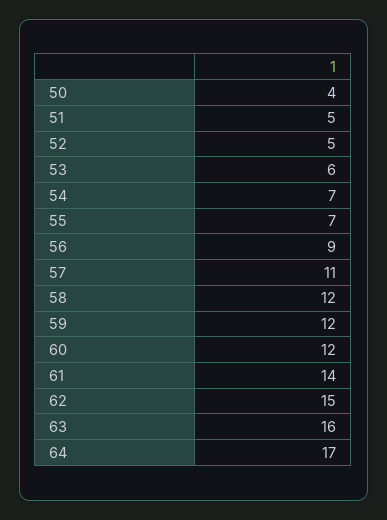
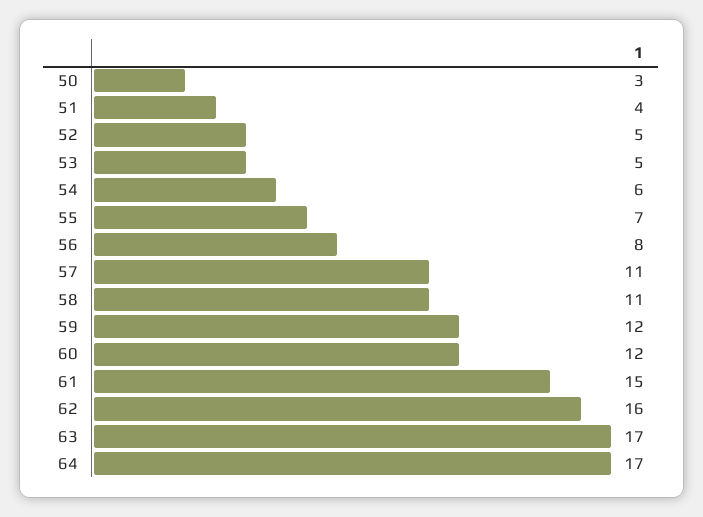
50: 4 -> 3
51: 5 -> 4
53: 6 -> 5
54: 7 -> 6
56: 9 -> 8
58: 12 -> 11
61: 14 -> 15
62: 15 -> 16
63: 16 -> 17

